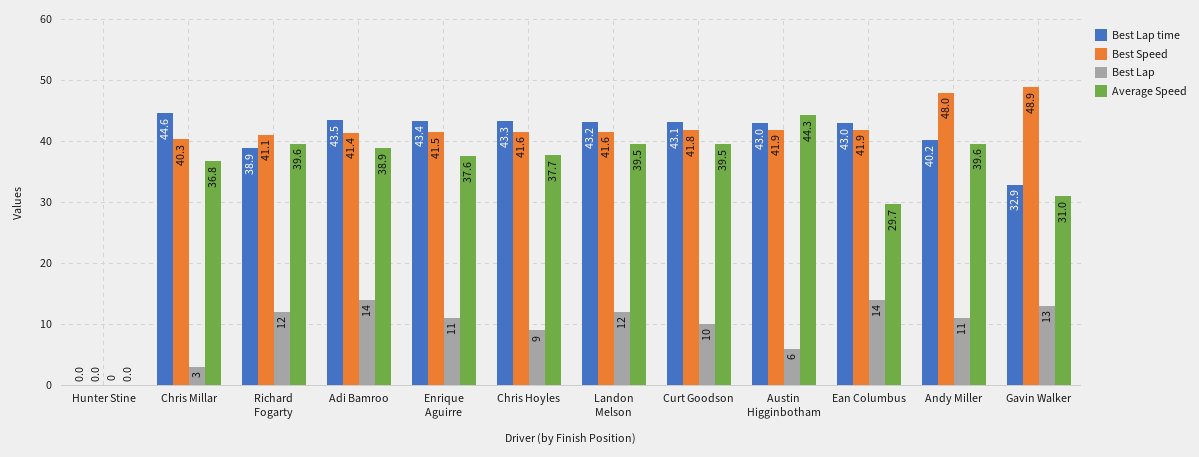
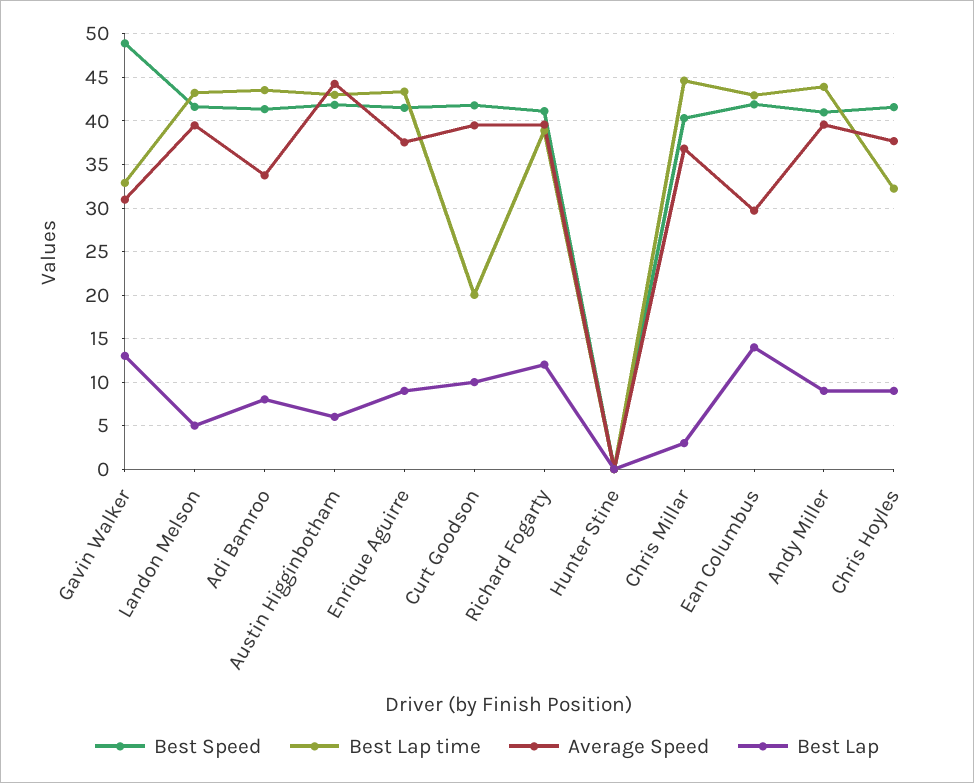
Best Lap, Adi Bamroo: 14 -> 8
Average Speed, Adi Bamroo: 38.9 -> 34
Best Lap, Enrique Aguirre: 11 -> 9
Best Lap time, Chris Hoyles: 43.3 -> 32
Best Lap, Landon Melson: 12 -> 5
Best Lap time, Curt Goodson: 43.1 -> 20
Best Lap time, Andy Miller: 40.2 -> 44
Best Speed, Andy Miller: 48 -> 41
Best Lap, Andy Miller: 11 -> 9

